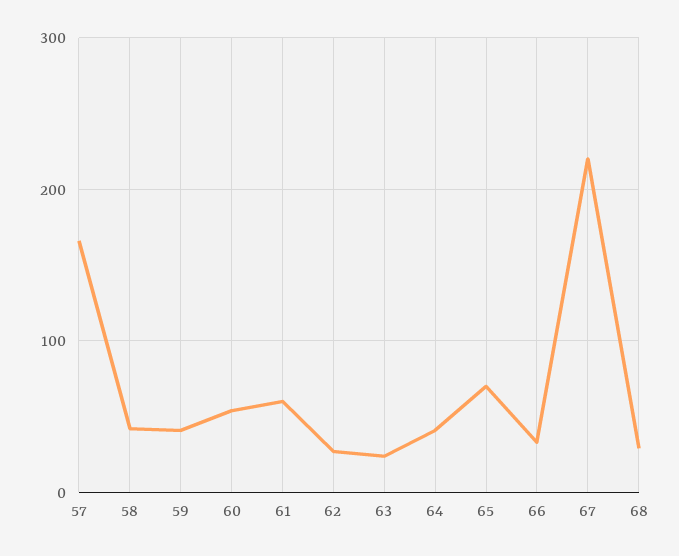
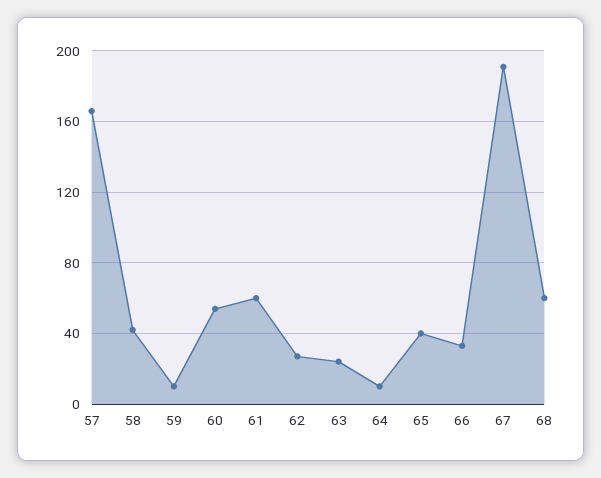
59: 40 -> 10
64: 40 -> 10
65: 70 -> 40
67: 220 -> 190
68: 30 -> 60

